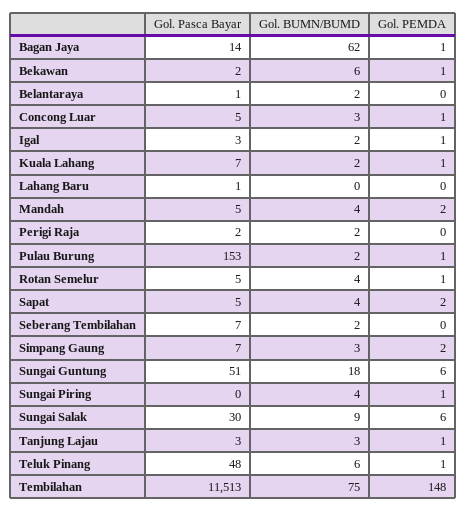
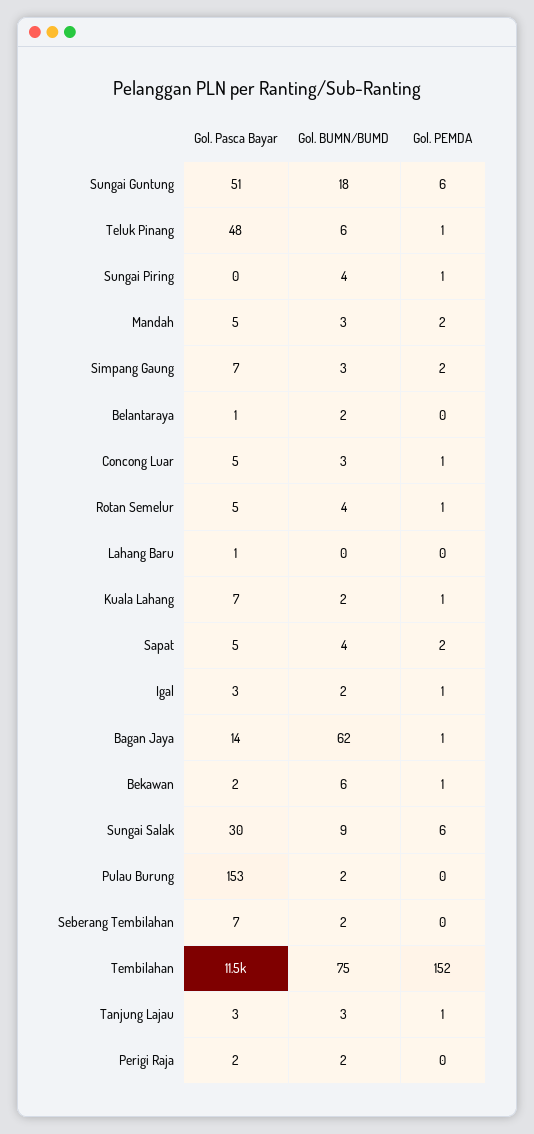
Gol. BUMN/BUMD, Mandah: 4 -> 3
Gol. PEMDA, Pulau Burung: 1 -> 0
Gol. PEMDA, Tembilahan: 148 -> 152

